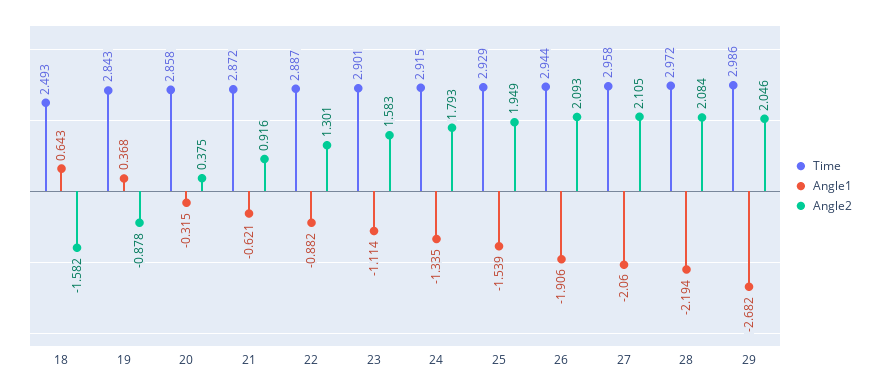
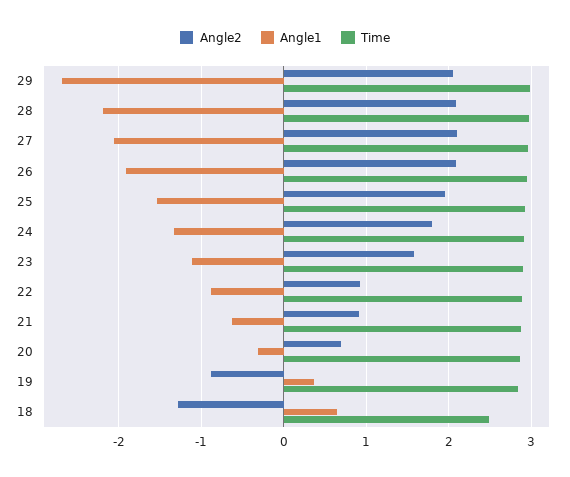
Angle2, 18: -1.582 -> -1.3
Angle2, 20: 0.375 -> 0.7
Angle2, 22: 1.301 -> 0.9

